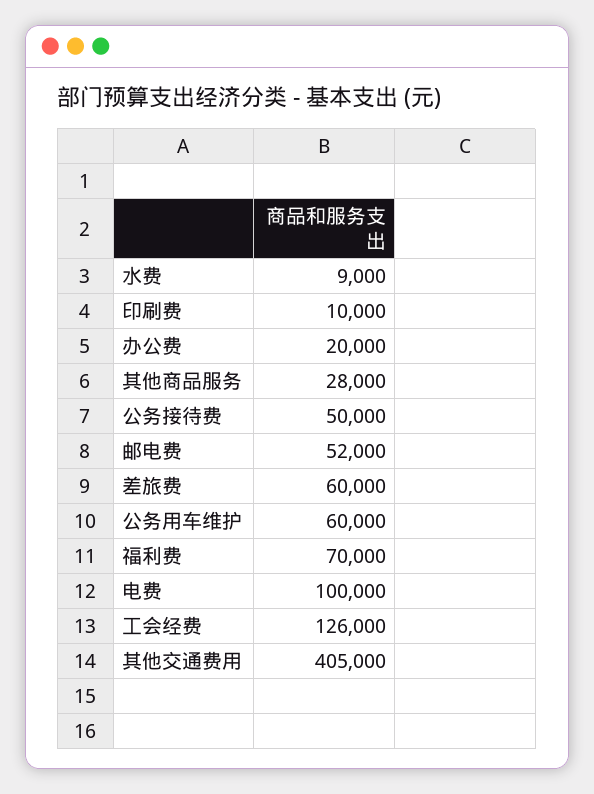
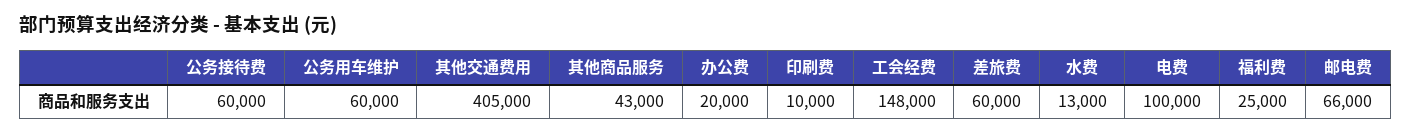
水费: 9000 -> 13000
其他商品服务: 28000 -> 43000
公务接待费: 50000 -> 60000
邮电费: 52000 -> 66000
福利费: 70000 -> 25000
工会经费: 126000 -> 148000

